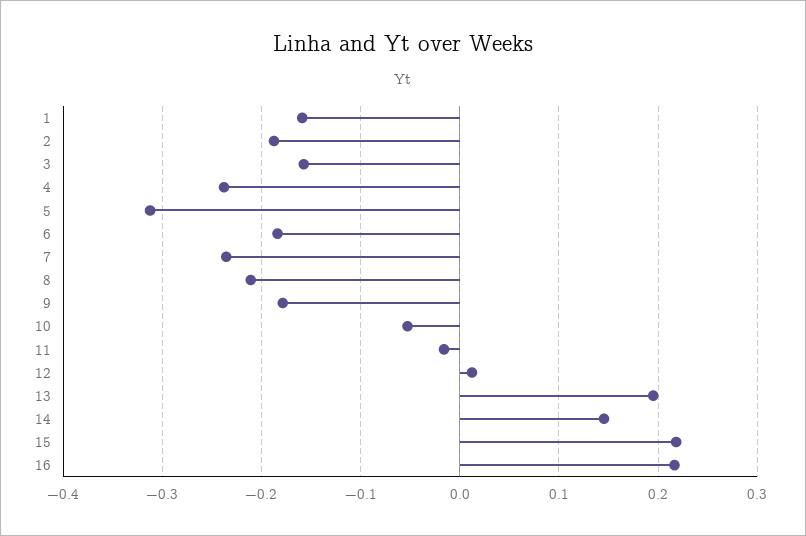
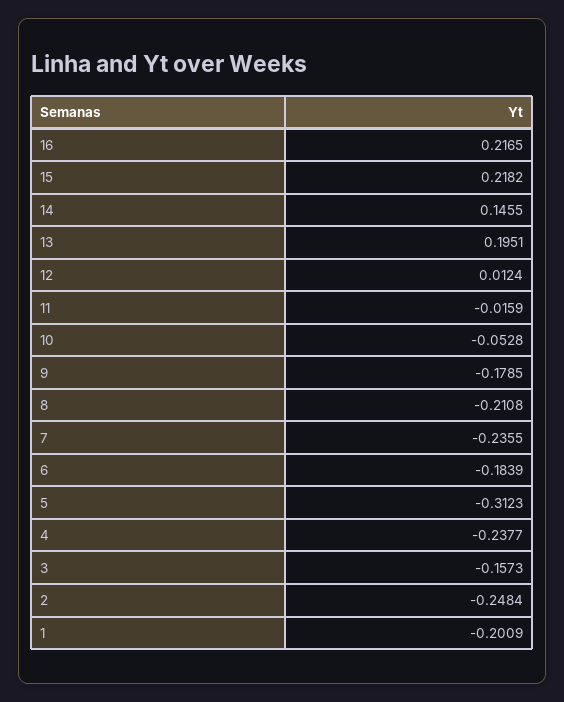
1: -0.16 -> -0.2009
2: -0.19 -> -0.2484

